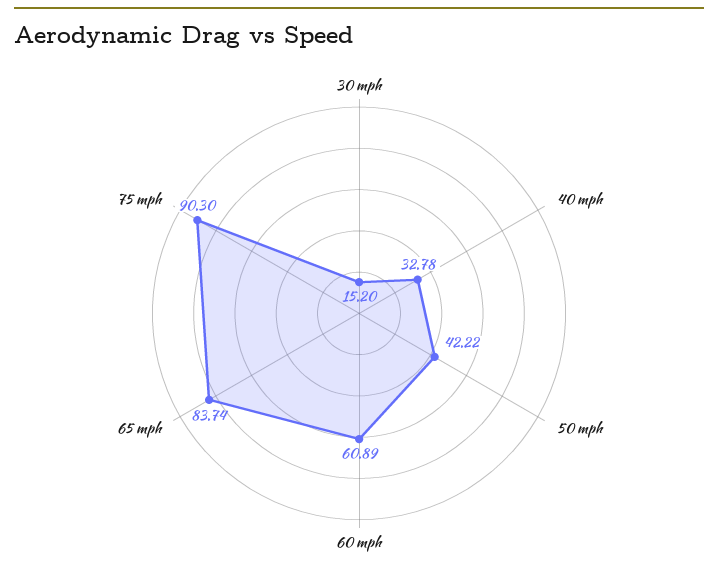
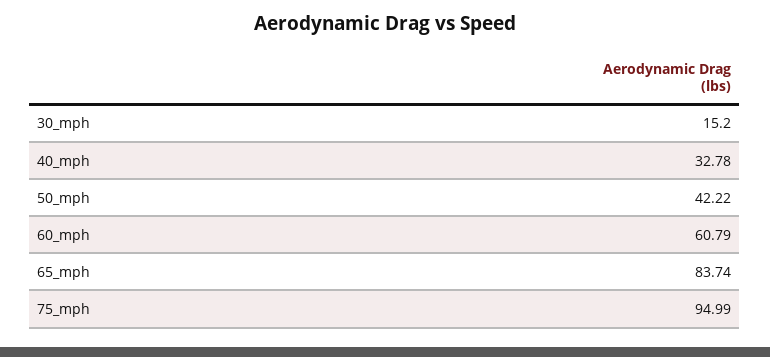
60 mph: 60.89 -> 60.79
75 mph: 90.3 -> 94.99

